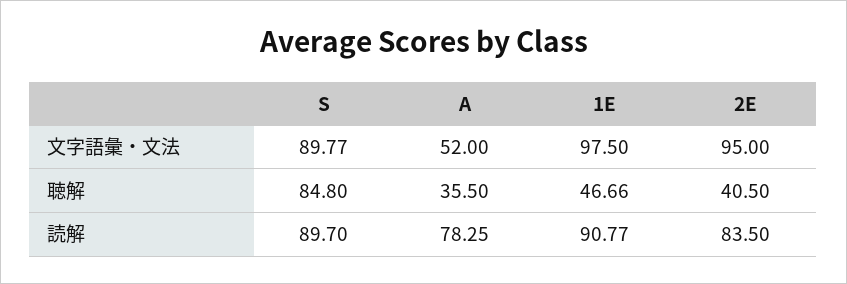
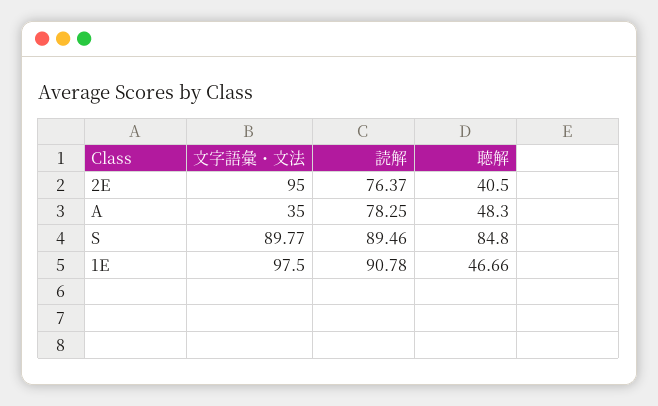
A, 文字語彙・文法: 52 -> 35
A, 聴解: 35.5 -> 48.3
S, 読解: 89.7 -> 89.46
1E, 読解: 90.77 -> 90.78
2E, 読解: 83.5 -> 76.37

